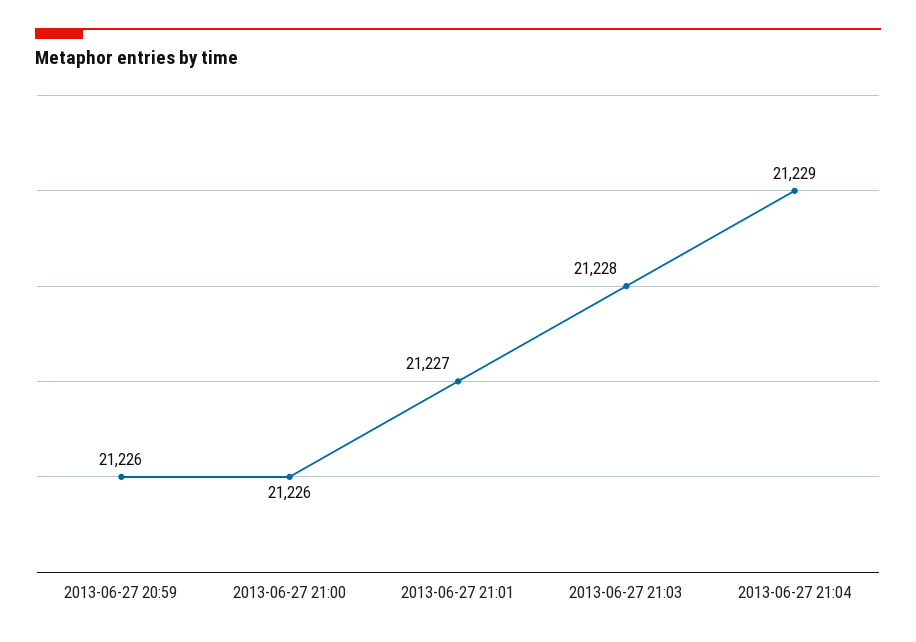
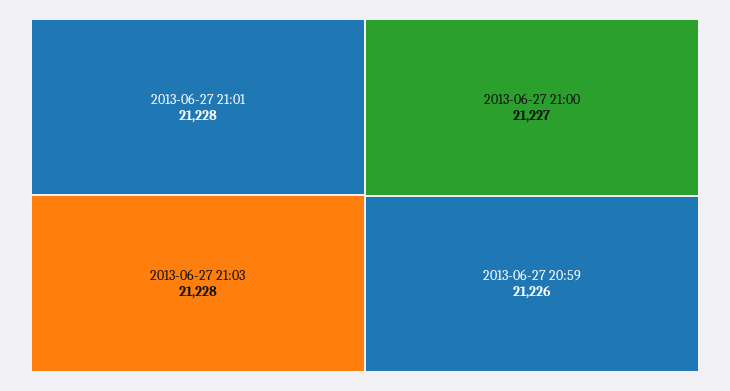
2013-06-27 21:00: 21226 -> 21227
2013-06-27 21:01: 21227 -> 21228
2013-06-27 21:04: 21229 -> none

